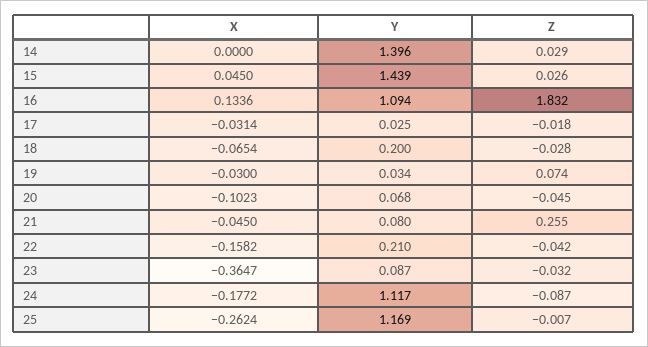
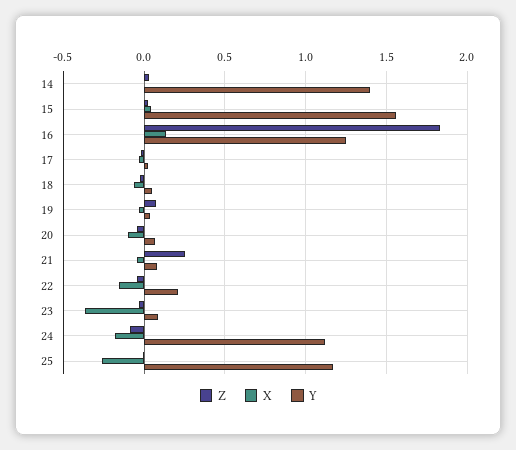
Y, 15: 1.439 -> 1.55
Y, 16: 1.094 -> 1.25
Y, 18: 0.2 -> 0.05

